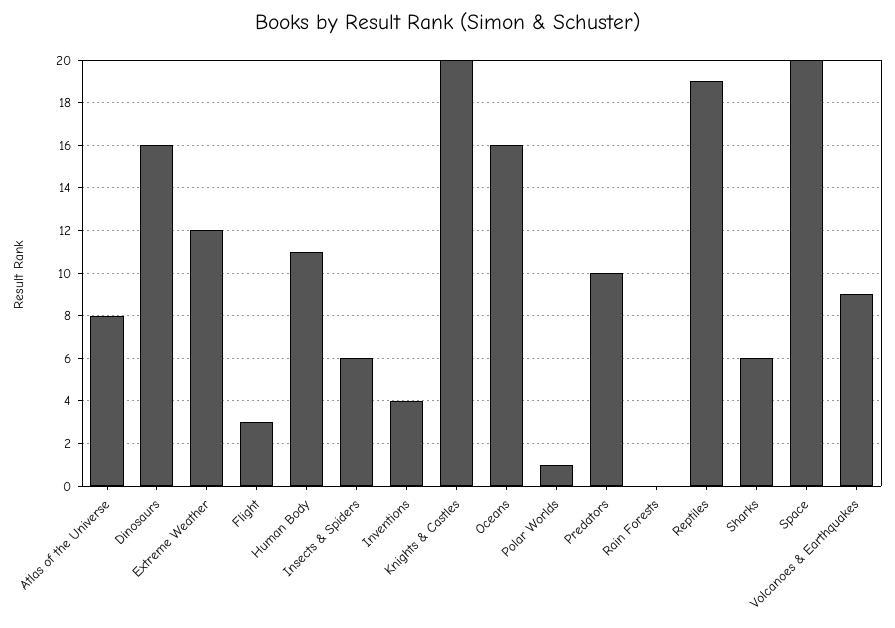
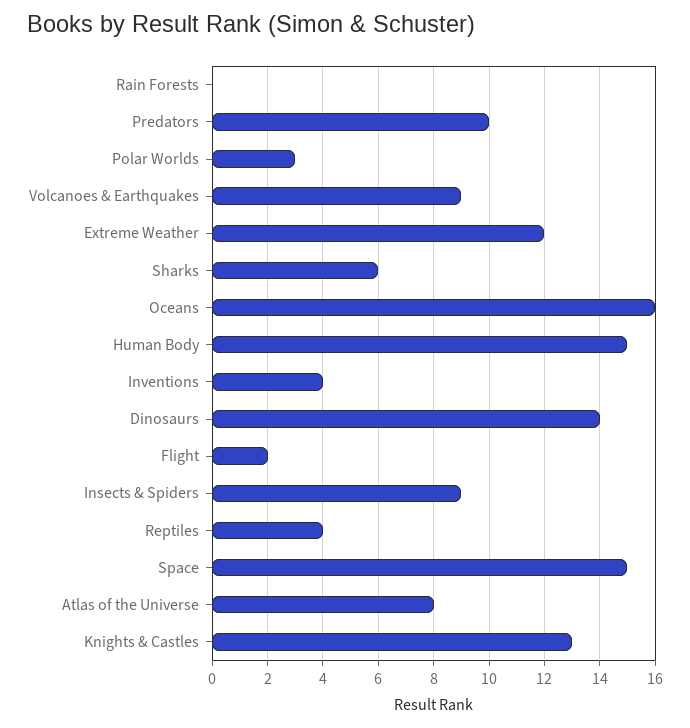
Dinosaurs: 16 -> 14
Flight: 3 -> 2
Human Body: 11 -> 15
Insects & Spiders: 6 -> 9
Knights & Castles: 20 -> 13
Polar Worlds: 1 -> 3
Reptiles: 19 -> 4
Space: 20 -> 15

